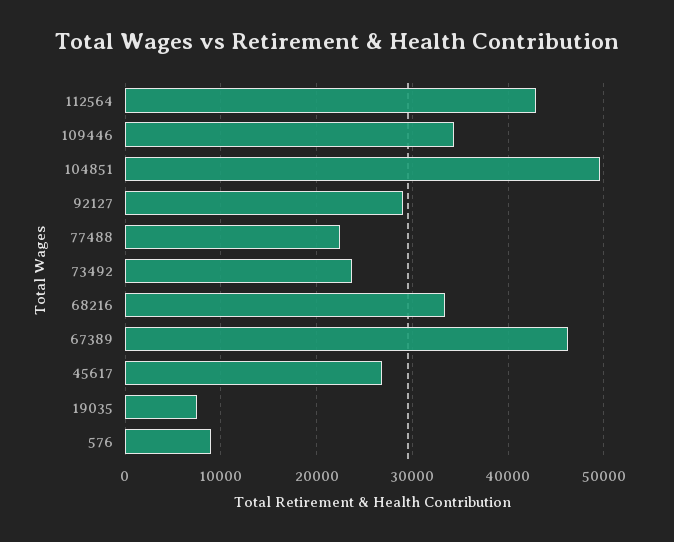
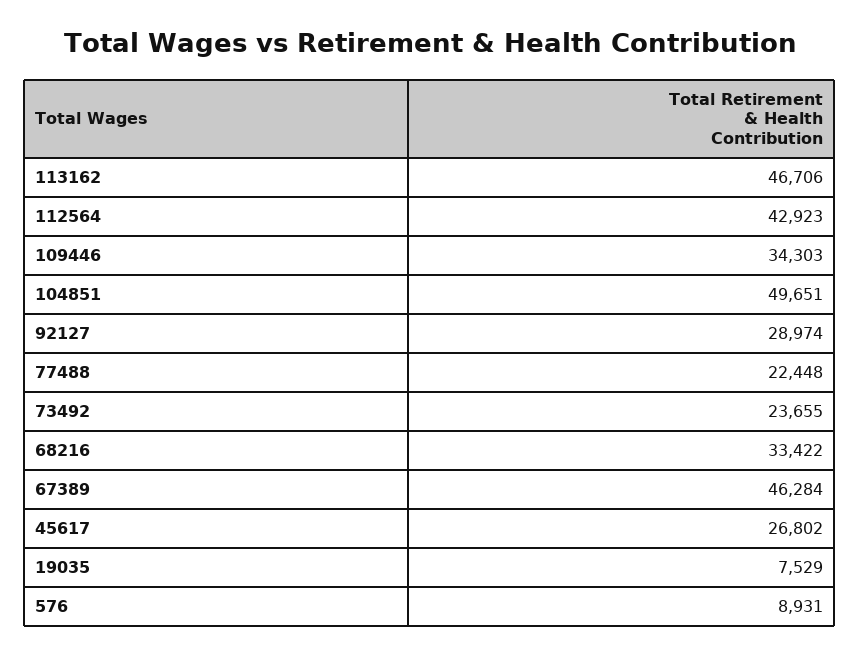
113162: none -> 46706

